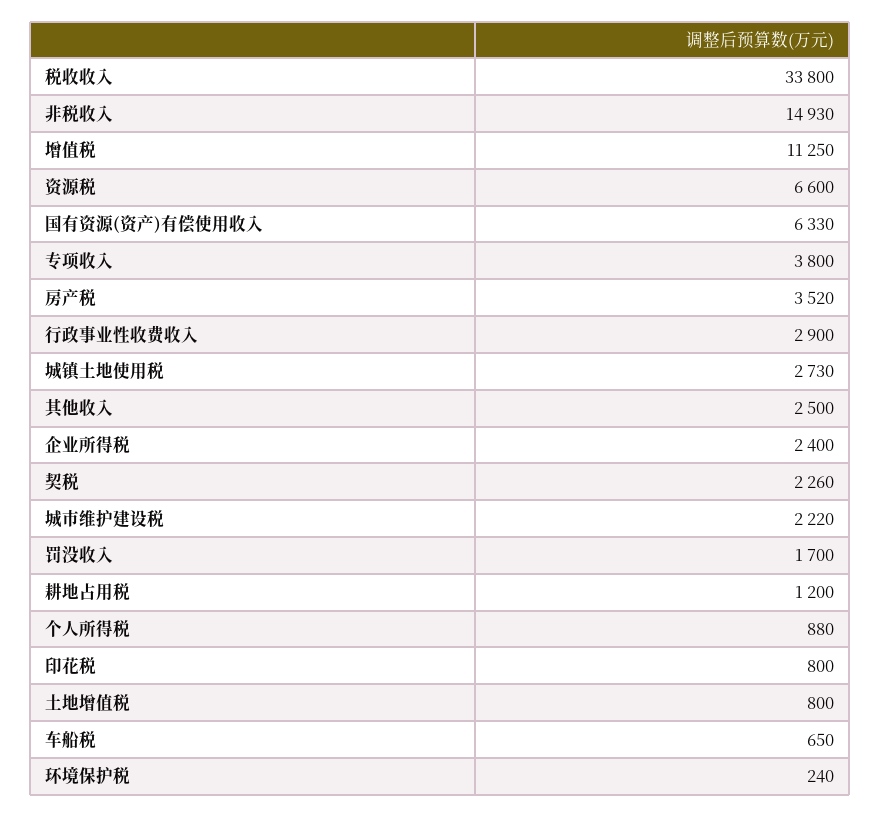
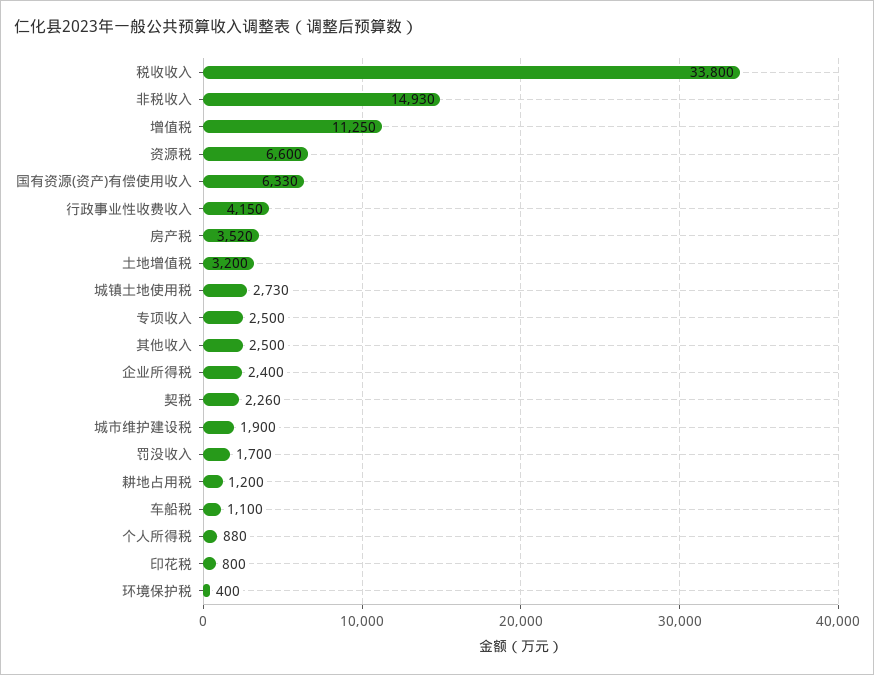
专项收入: 3800 -> 2500
行政事业性收费收入: 2900 -> 4150
城市维护建设税: 2220 -> 1900
土地增值税: 800 -> 3200
车船税: 650 -> 1100
环境保护税: 240 -> 400

